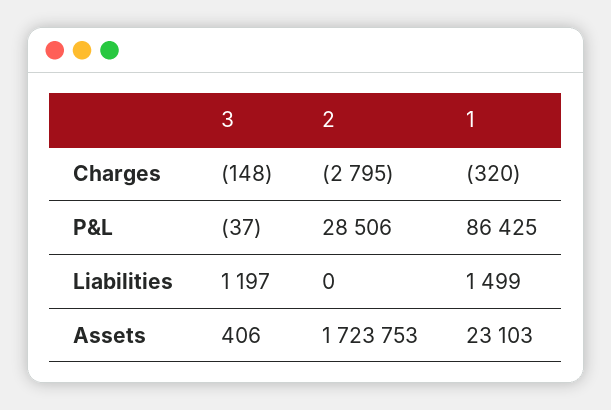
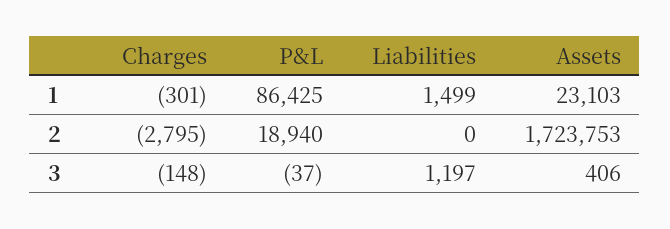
1, Charges: -320 -> -301
2, P&L: 28506 -> 18940

